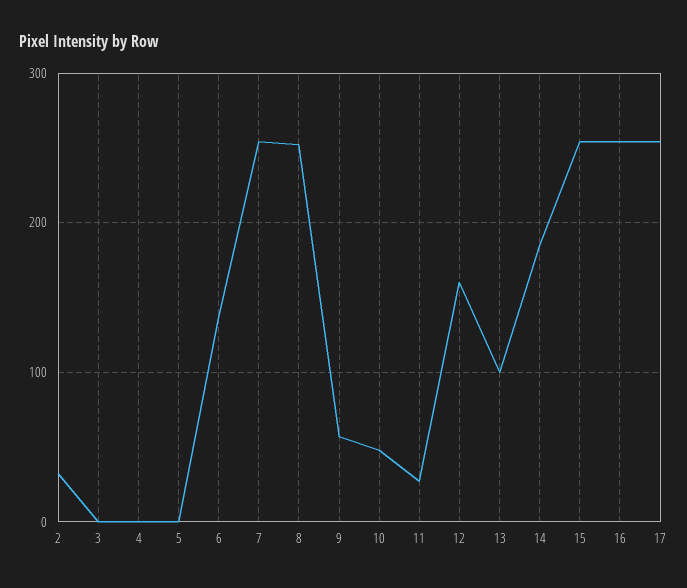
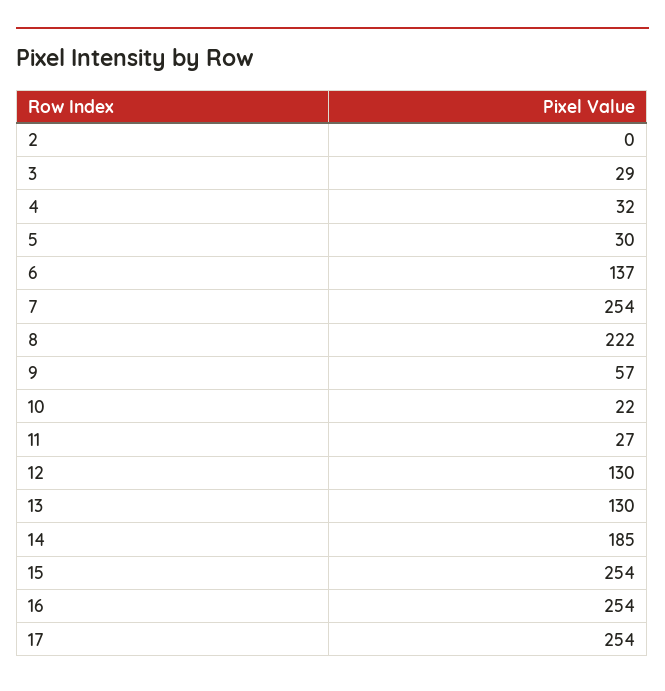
2: 30 -> 0
3: 0 -> 29
4: 0 -> 32
5: 0 -> 30
8: 250 -> 222
10: 50 -> 22
12: 160 -> 130
13: 100 -> 130

